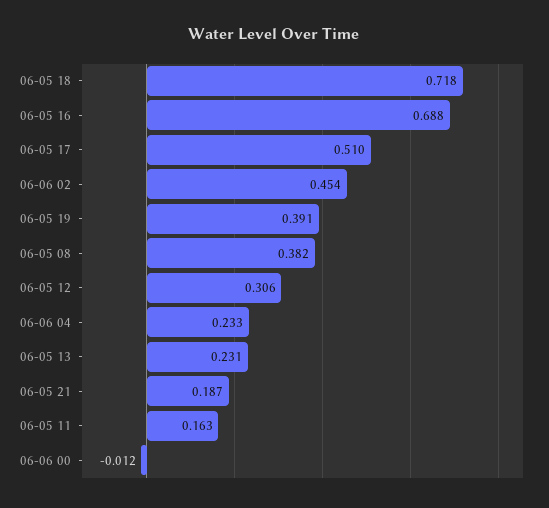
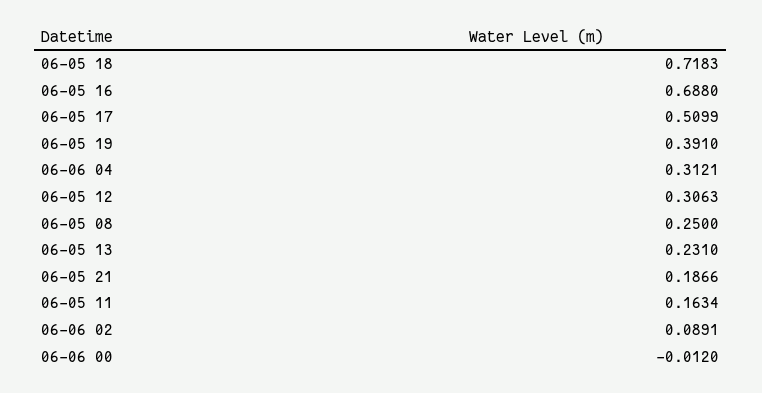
06-06 02: 0.454 -> 0.0891
06-05 08: 0.382 -> 0.25
06-06 04: 0.233 -> 0.3121

